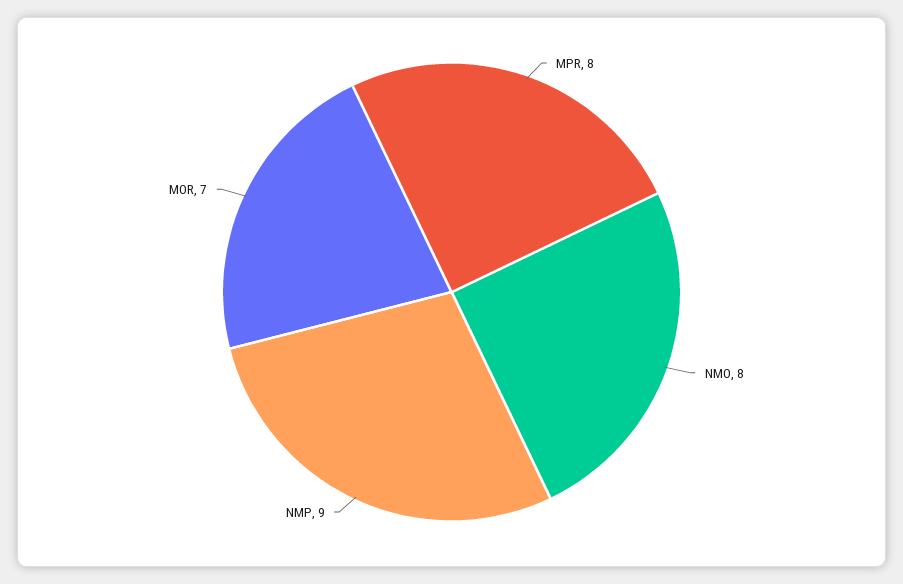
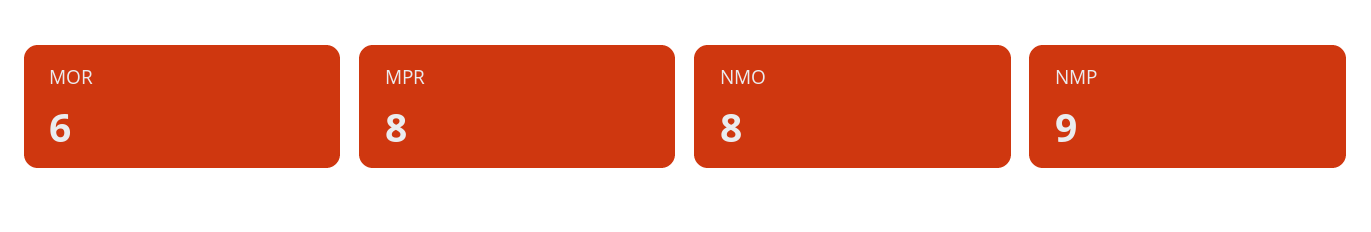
MOR: 7 -> 6

